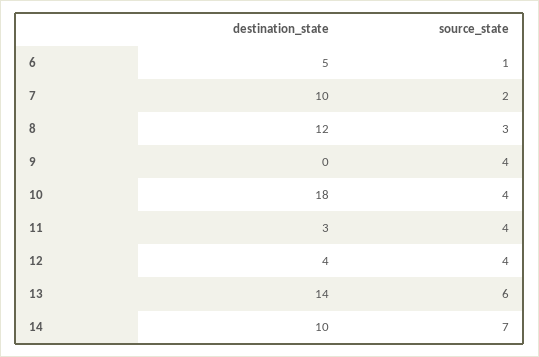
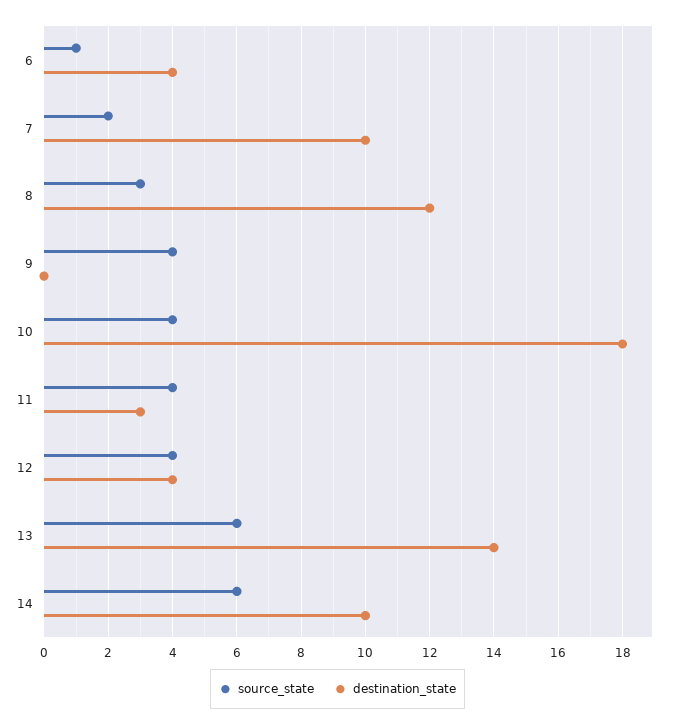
destination_state, 6: 5 -> 4
source_state, 14: 7 -> 6

